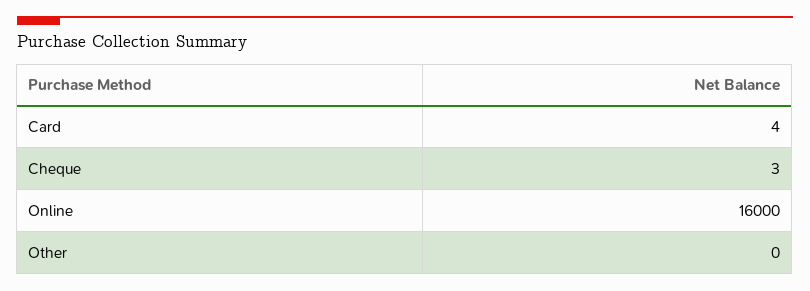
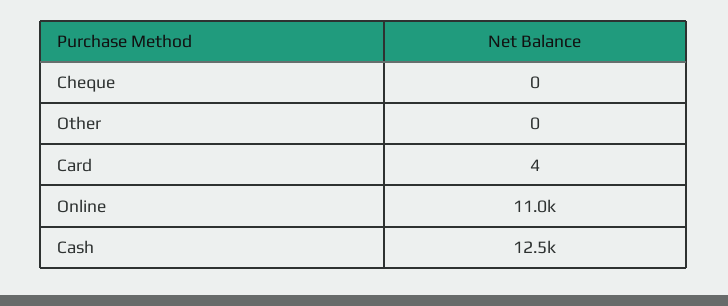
Cheque: 3 -> 0
Online: 16000 -> 11000
Cash: none -> 12500

